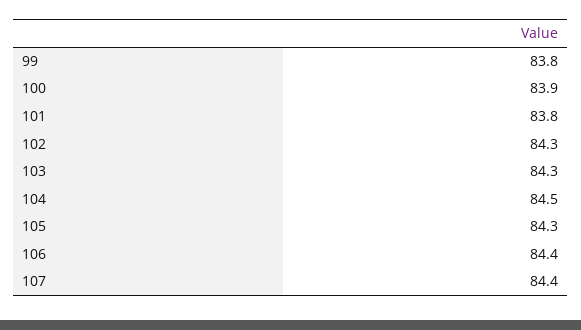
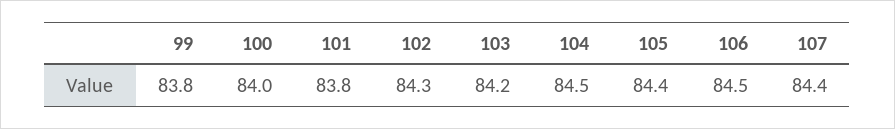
100: 83.9 -> 84
103: 84.3 -> 84.2
105: 84.3 -> 84.4
106: 84.4 -> 84.5

